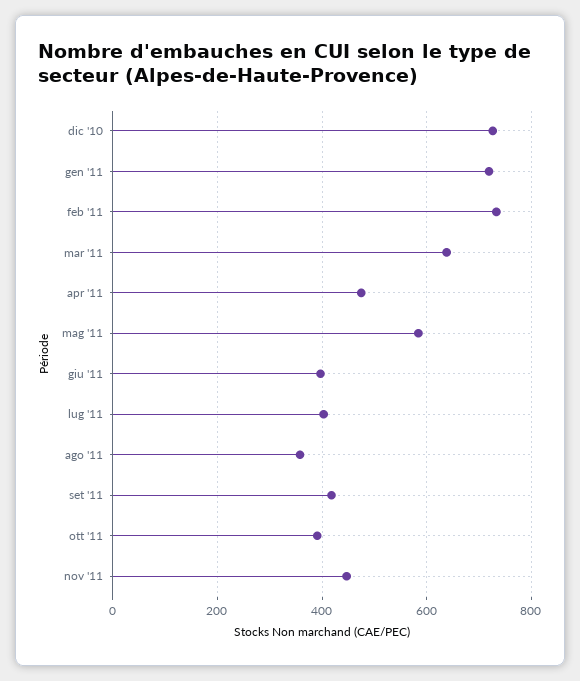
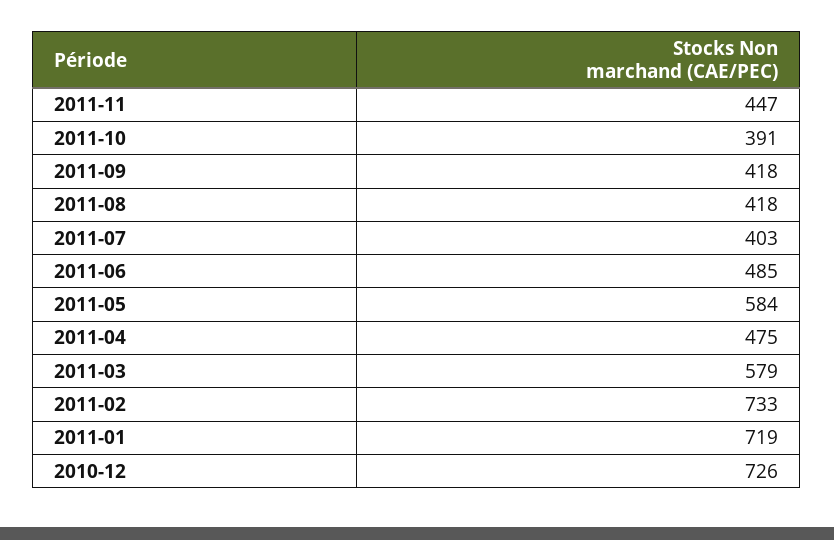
mar '11: 640 -> 579
giu '11: 400 -> 485
ago '11: 360 -> 418

